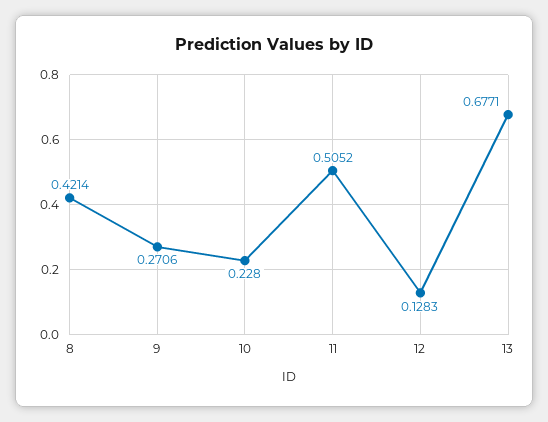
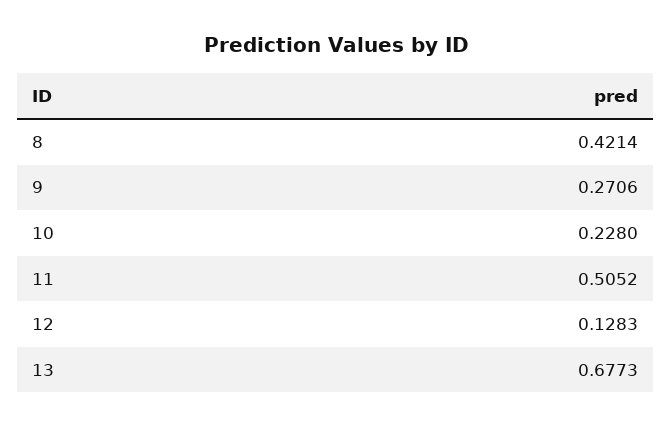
13: 0.6771 -> 0.6773

